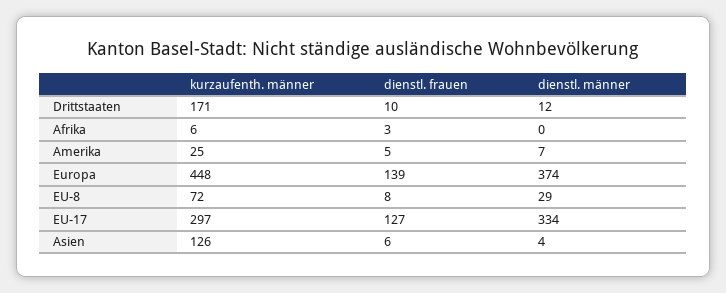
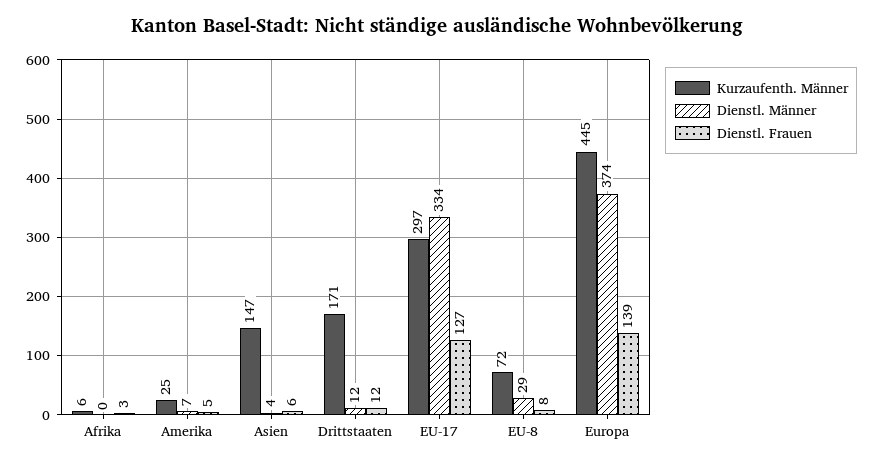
dienstl. frauen, Drittstaaten: 10 -> 12
kurzaufenth. männer, Europa: 448 -> 445
kurzaufenth. männer, Asien: 126 -> 147

